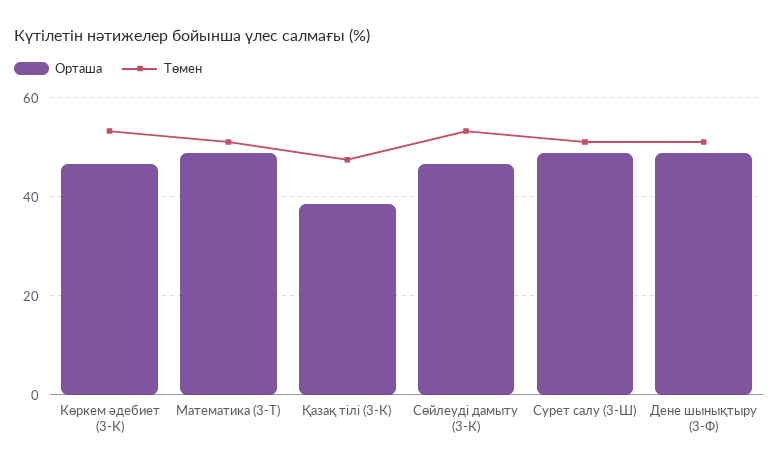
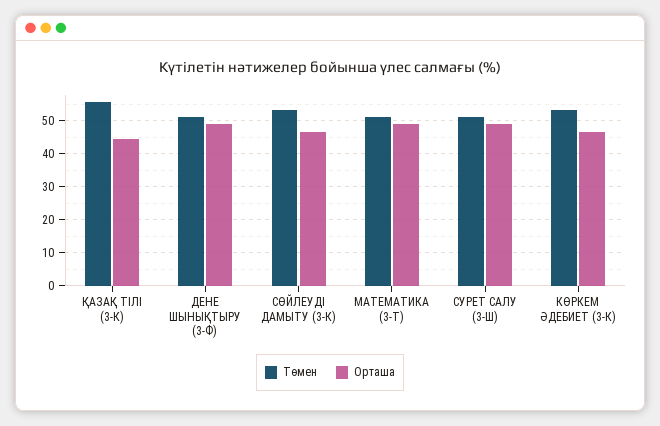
Орташа, Қазақ тілі (3-К): 38 -> 44
Төмен, Қазақ тілі (3-К): 48 -> 56

